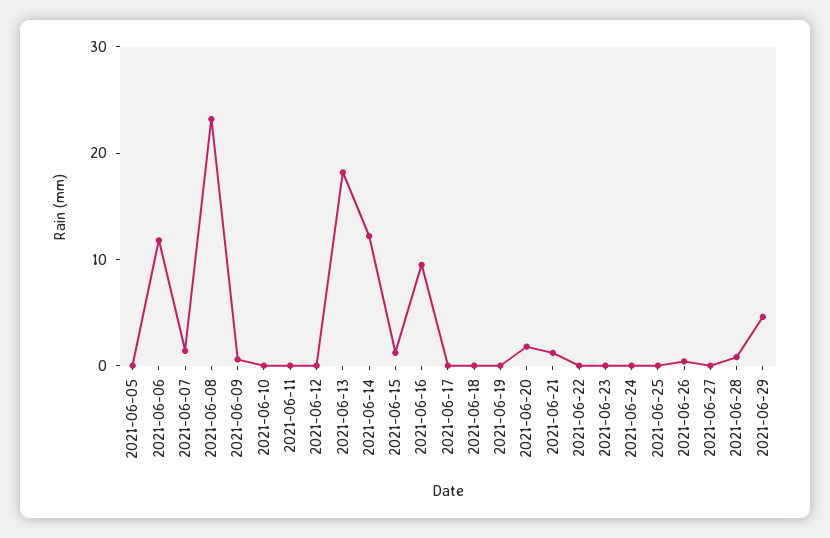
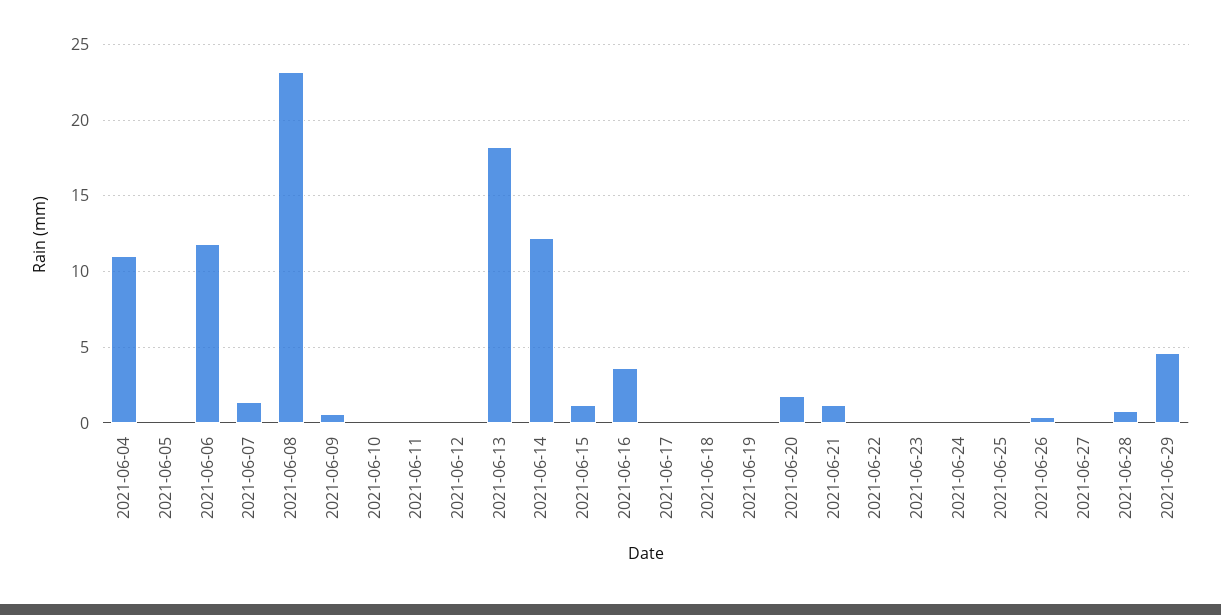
2021-06-16: 10 -> 3.5
2021-06-04: none -> 11

